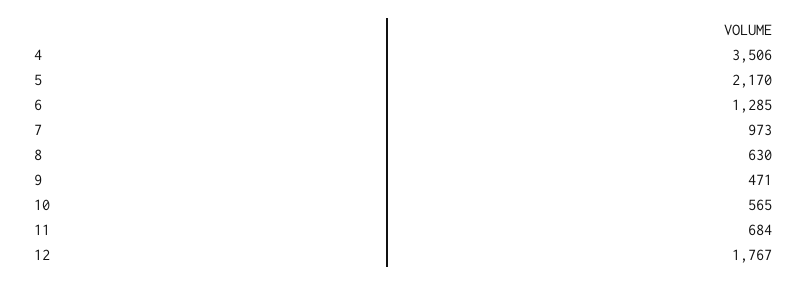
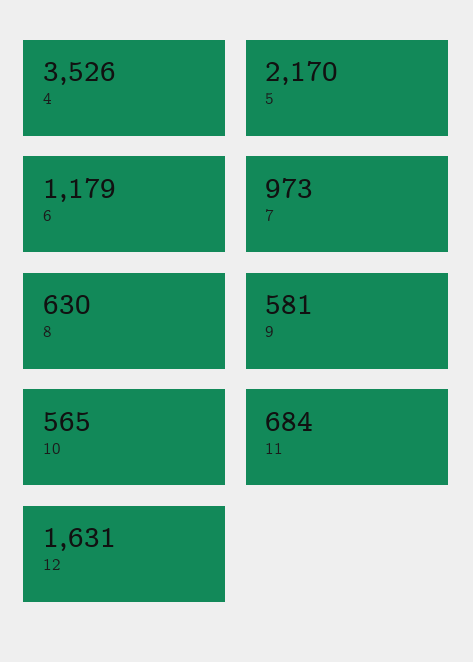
4: 3506 -> 3526
6: 1285 -> 1179
9: 471 -> 581
12: 1767 -> 1631

